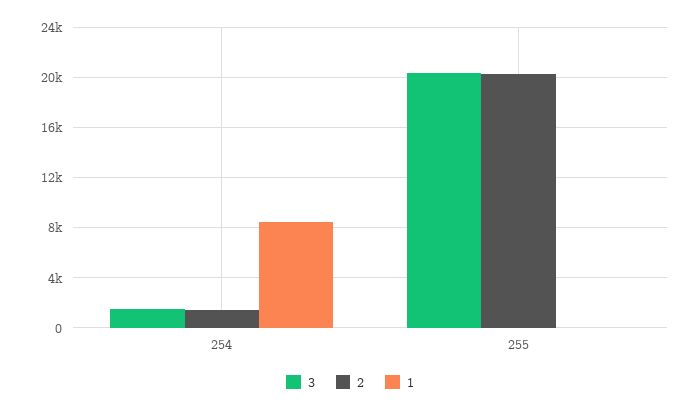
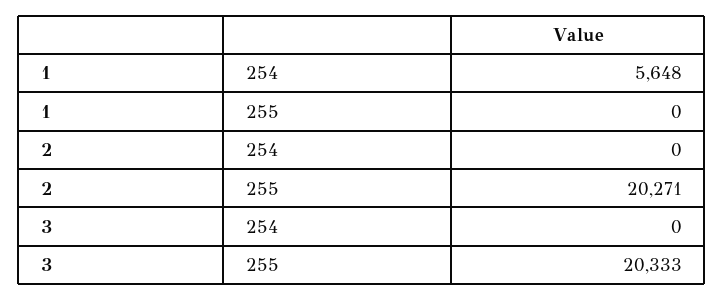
3, 254: 1500 -> 0
2, 254: 1500 -> 0
1, 254: 8500 -> 5648

